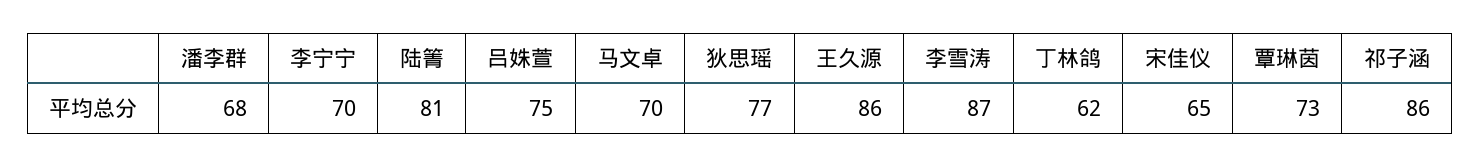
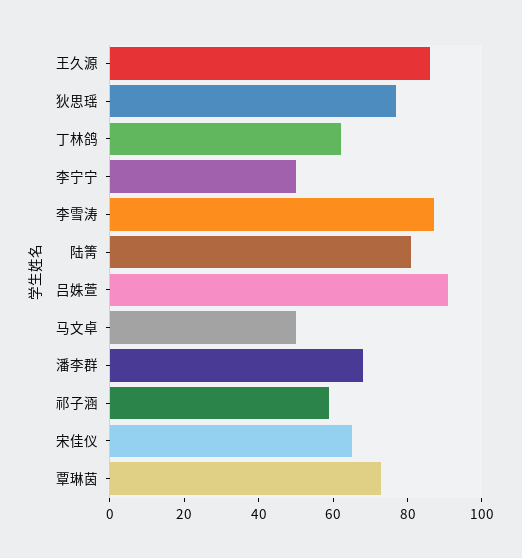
李宁宁: 70 -> 50
吕姝萱: 75 -> 90
马文卓: 70 -> 50
祁子涵: 86 -> 60

